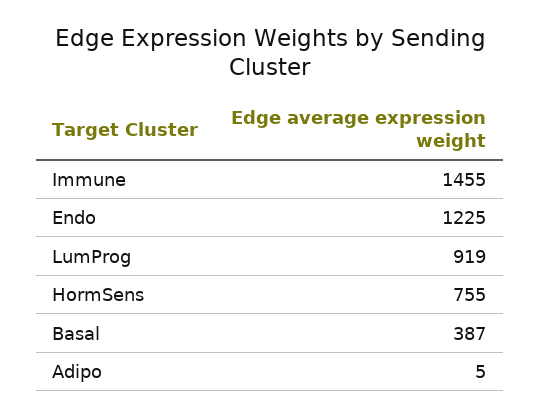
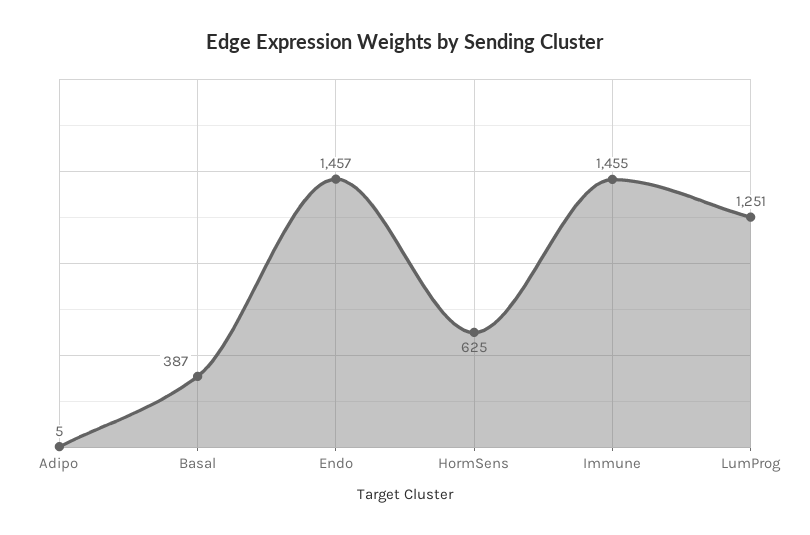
Endo: 1225 -> 1457
LumProg: 919 -> 1251
HormSens: 755 -> 625

